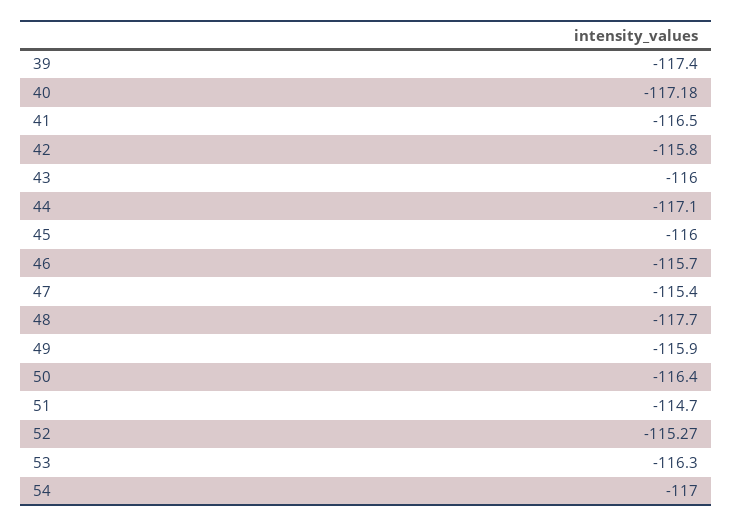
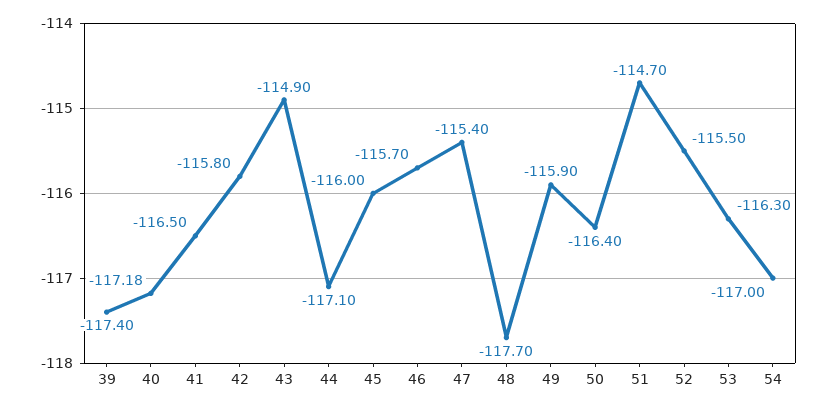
43: -116 -> -114.9
52: -115.27 -> -115.5

